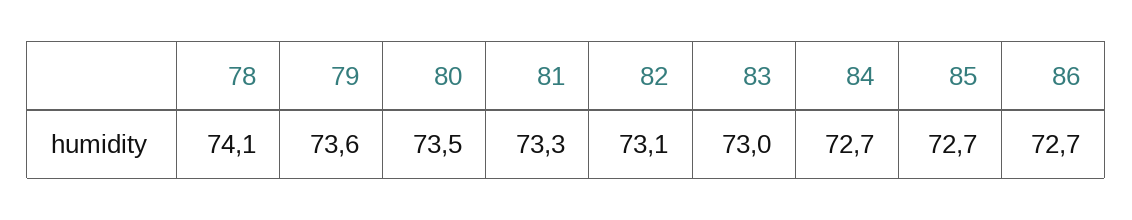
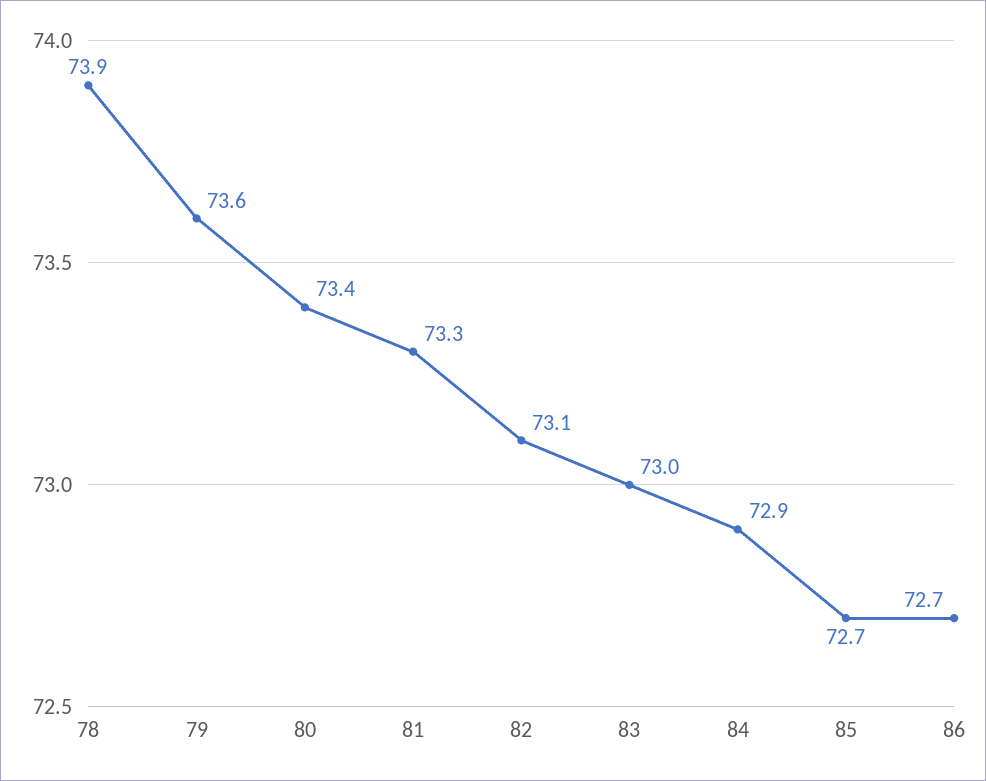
78: 74.1 -> 73.9
80: 73.5 -> 73.4
84: 72.7 -> 72.9

